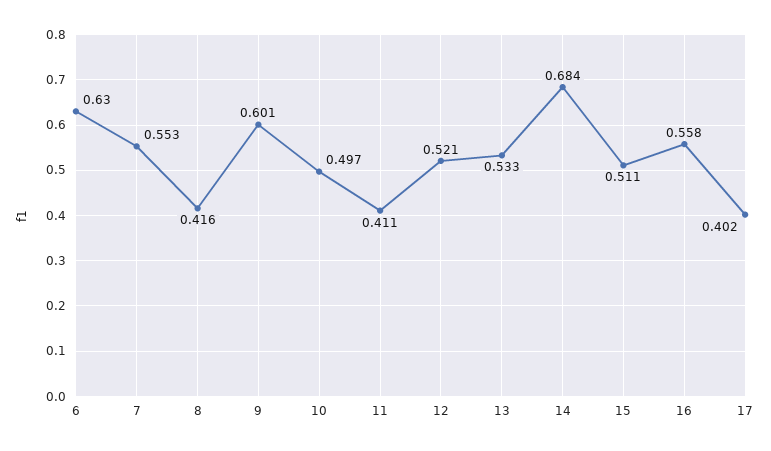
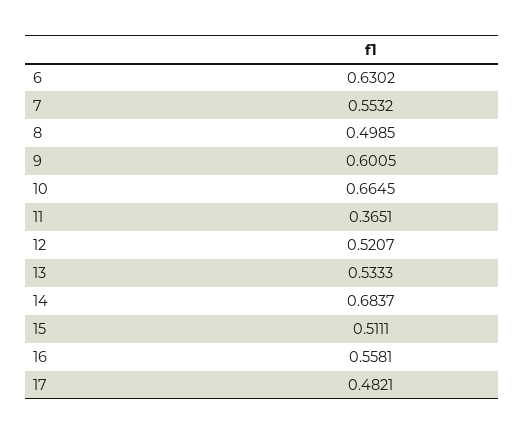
8: 0.416 -> 0.4985
10: 0.497 -> 0.6645
11: 0.411 -> 0.3651
17: 0.402 -> 0.4821

